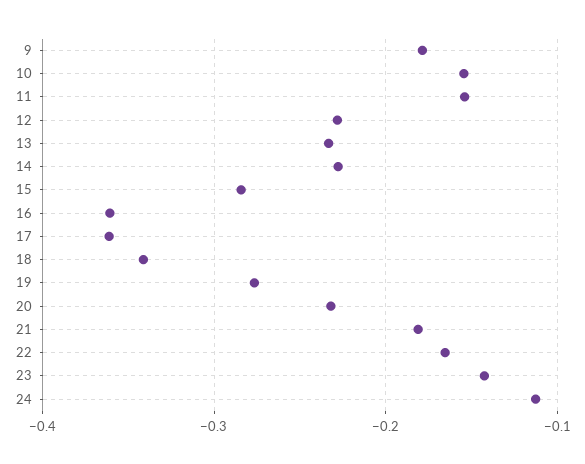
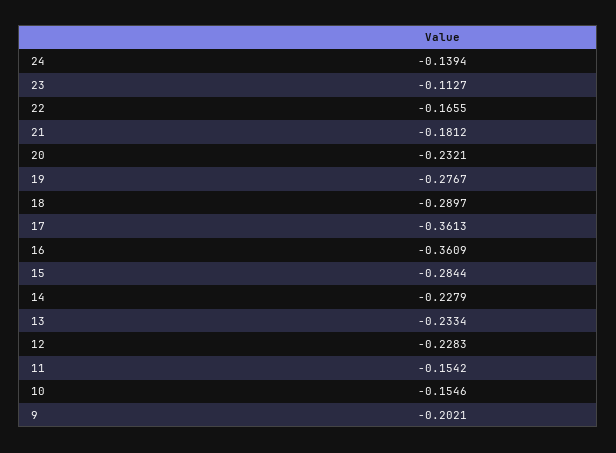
9: -0.18 -> -0.2021
18: -0.34 -> -0.2897
23: -0.14 -> -0.1127
24: -0.11 -> -0.1394

